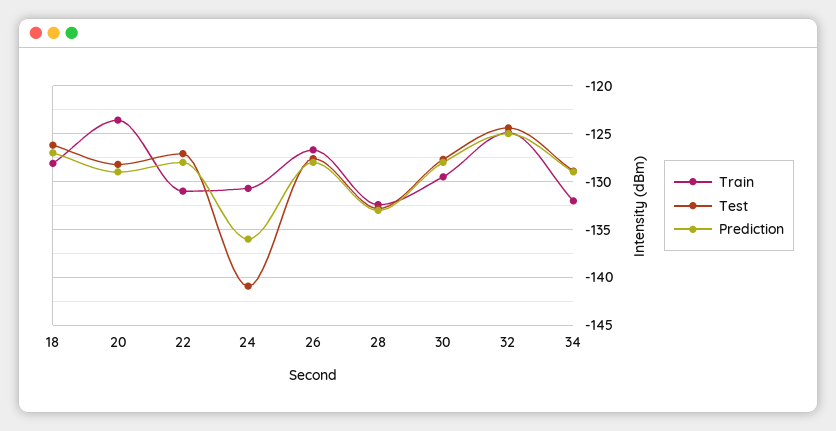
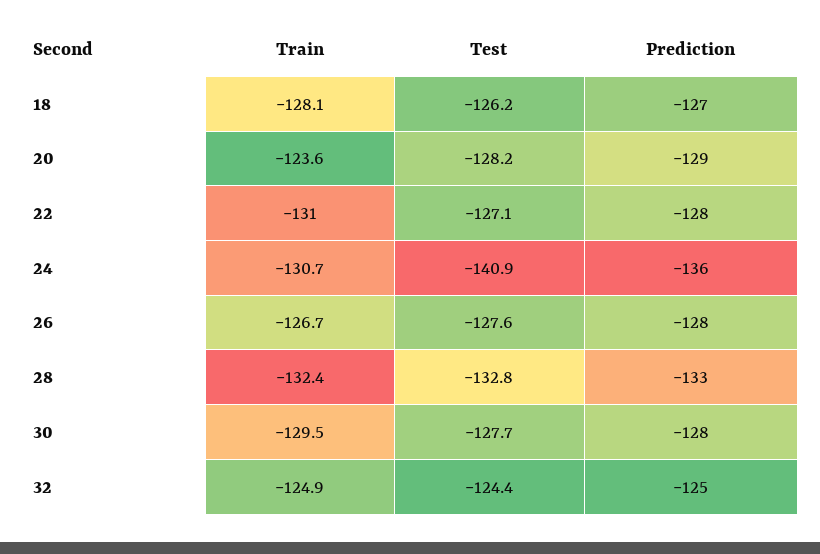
Train, 34: -132 -> none
Test, 34: -129 -> none
Prediction, 34: -129 -> none

